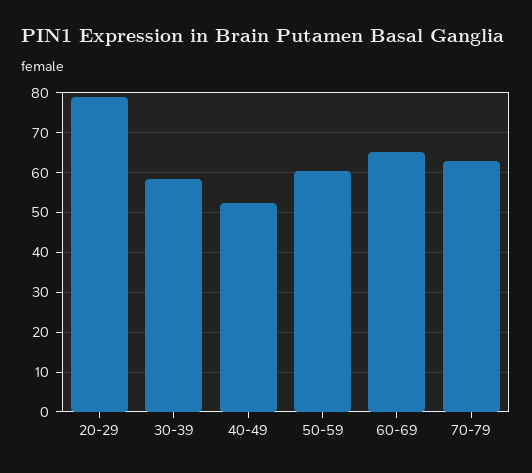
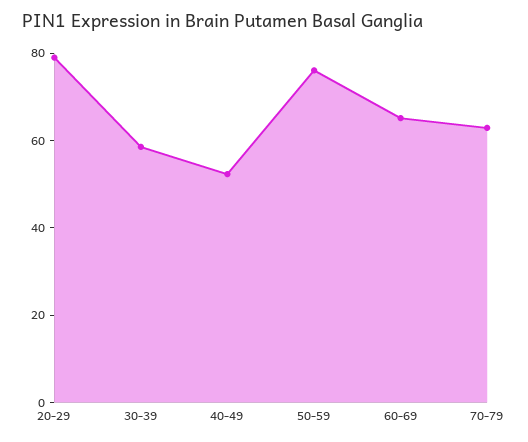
50-59: 60 -> 75

